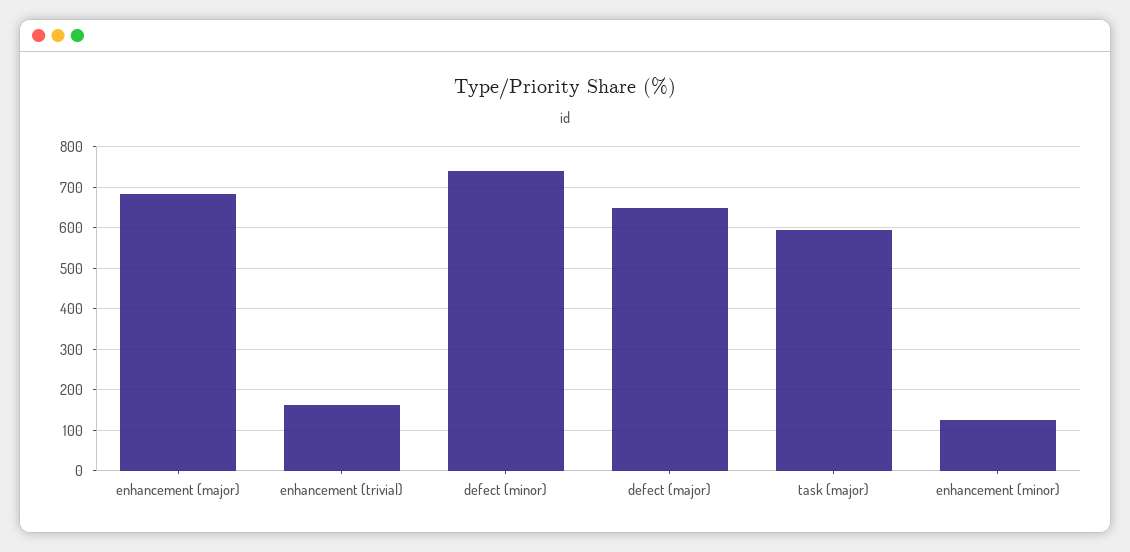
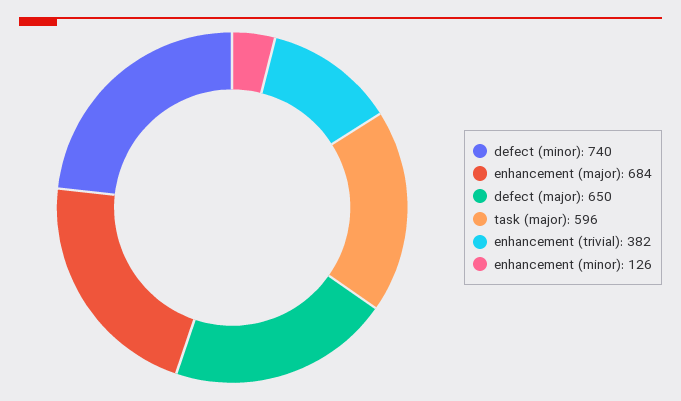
enhancement (trivial): 160 -> 382

